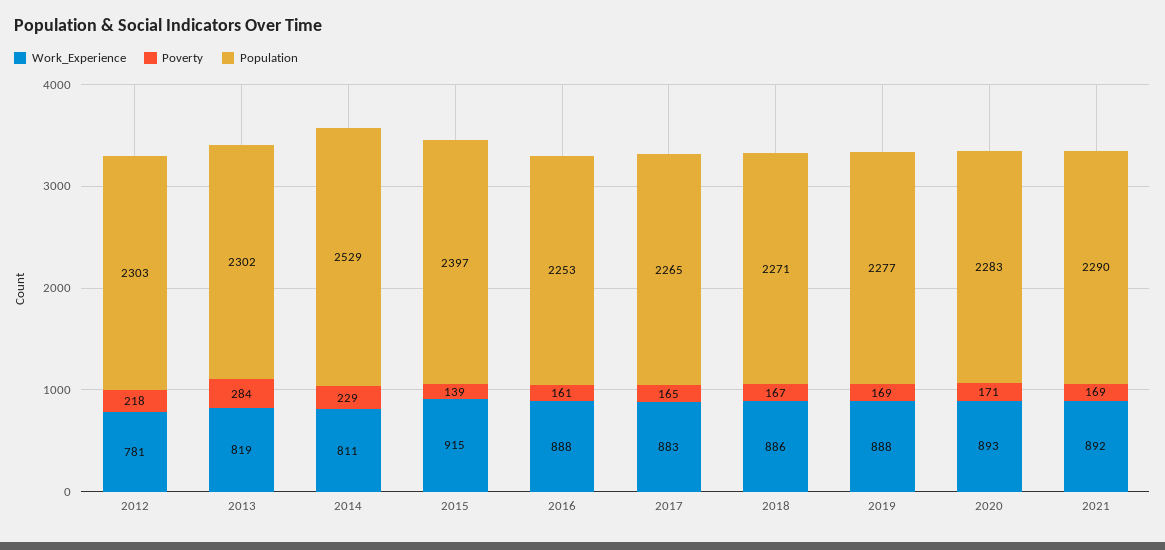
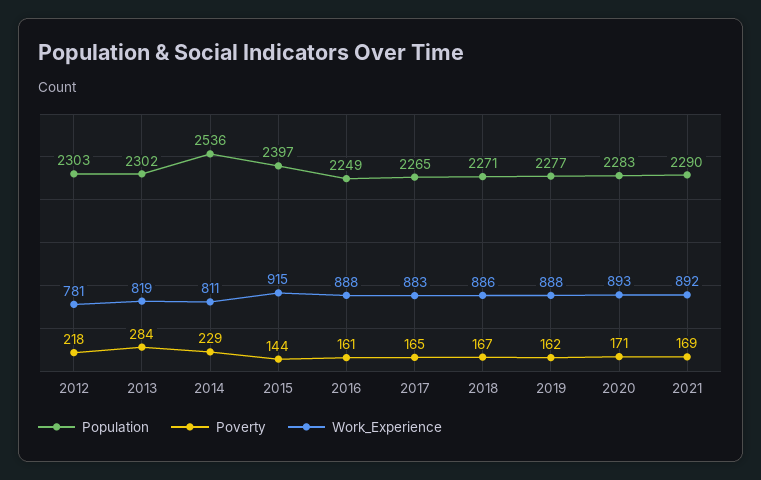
Population, 2014: 2529 -> 2536
Poverty, 2015: 139 -> 144
Population, 2016: 2253 -> 2249
Poverty, 2019: 169 -> 162

